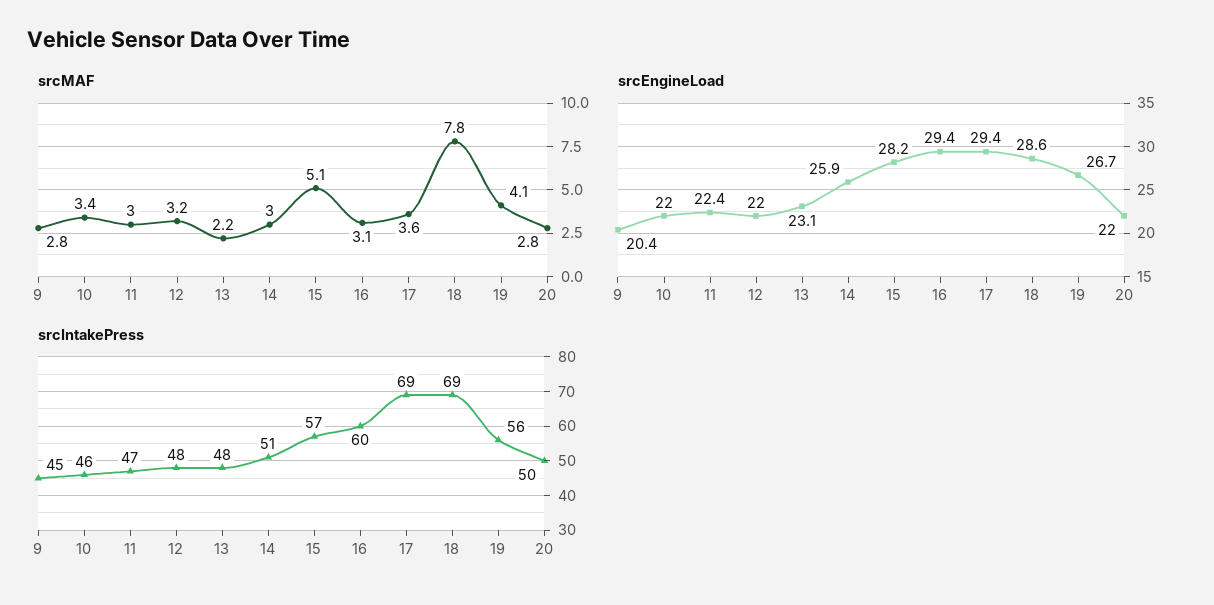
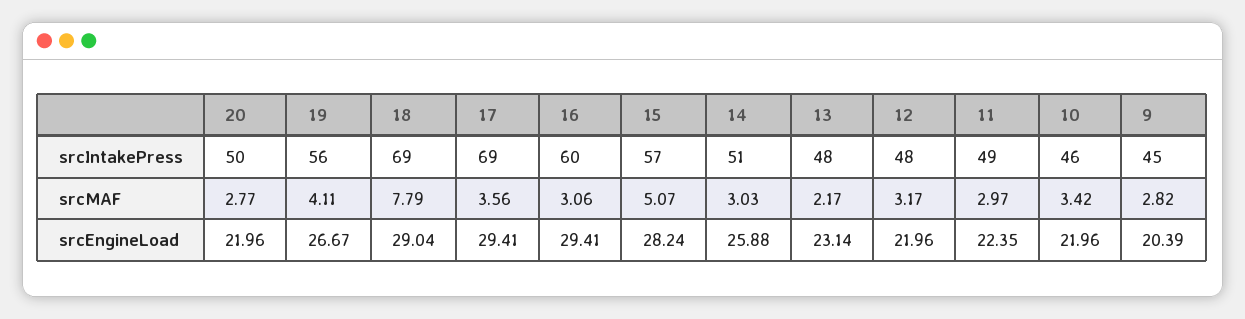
srcEngineLoad, 18: 28.6 -> 29.04
srcIntakePress, 11: 47 -> 49

